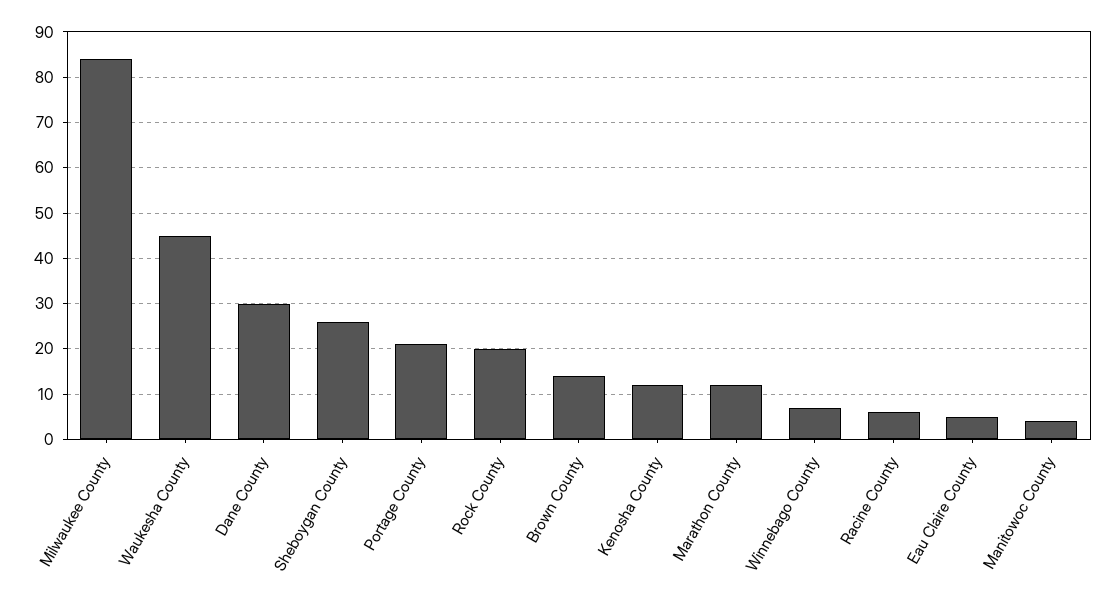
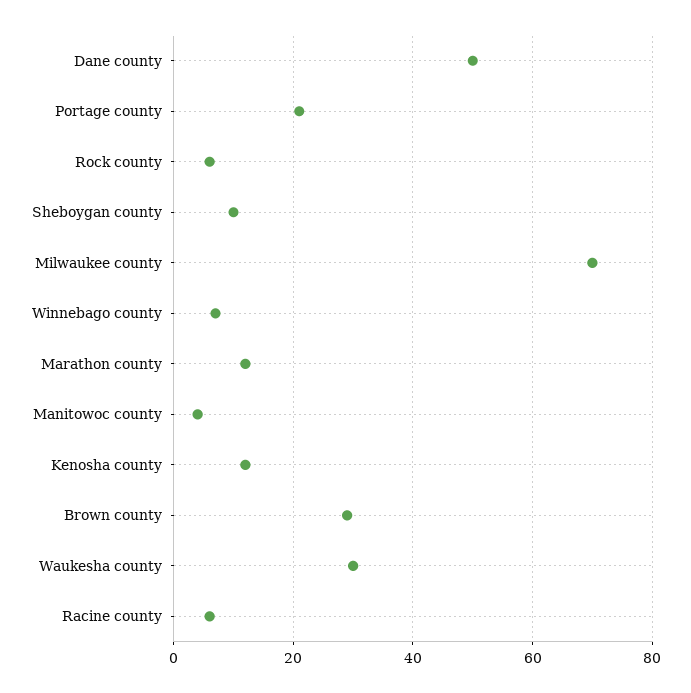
Milwaukee County: 85 -> 70
Waukesha County: 45 -> 30
Dane County: 30 -> 50
Sheboygan County: 25 -> 10
Rock County: 20 -> 5
Brown County: 15 -> 30
Eau Claire County: 5 -> none

